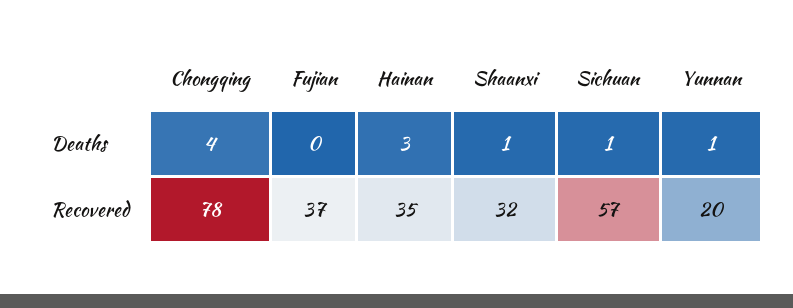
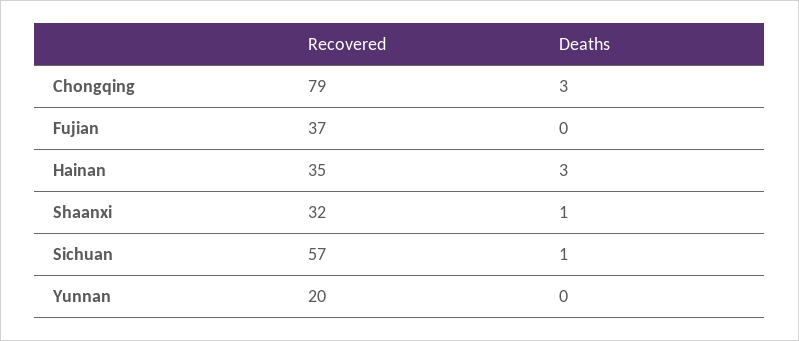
Chongqing, Deaths: 4 -> 3
Yunnan, Deaths: 1 -> 0
Chongqing, Recovered: 78 -> 79

